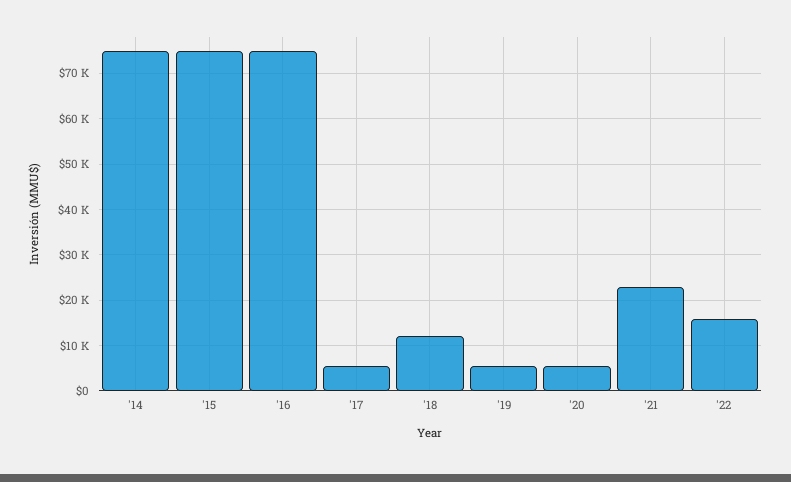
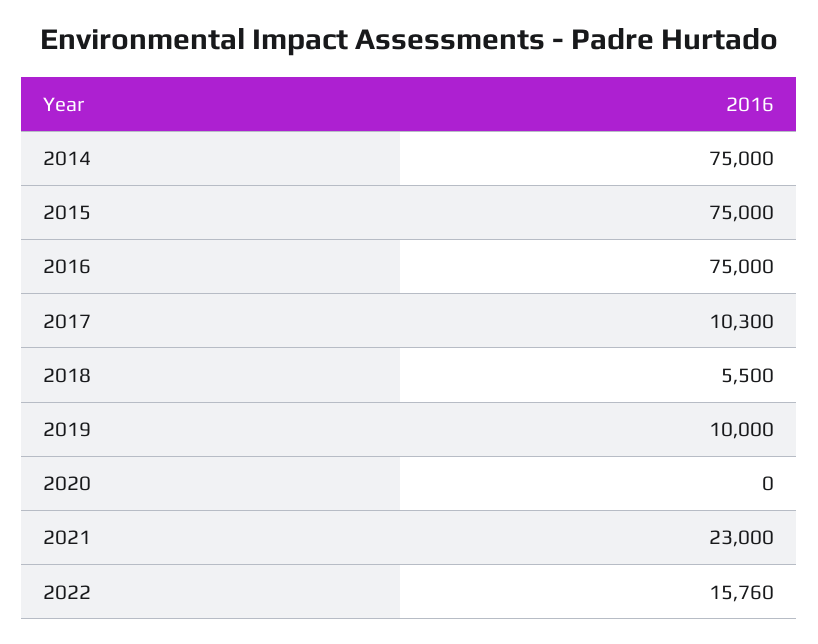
'17: 6000 -> 10300
'18: 12000 -> 5500
'19: 6000 -> 10000
'20: 6000 -> 0

